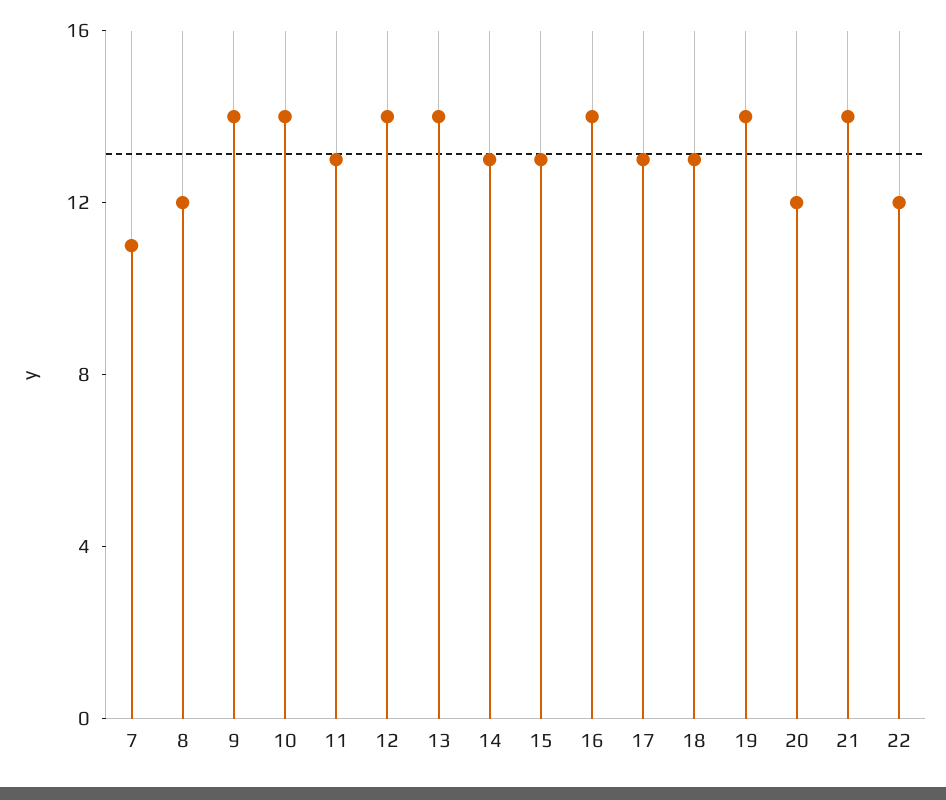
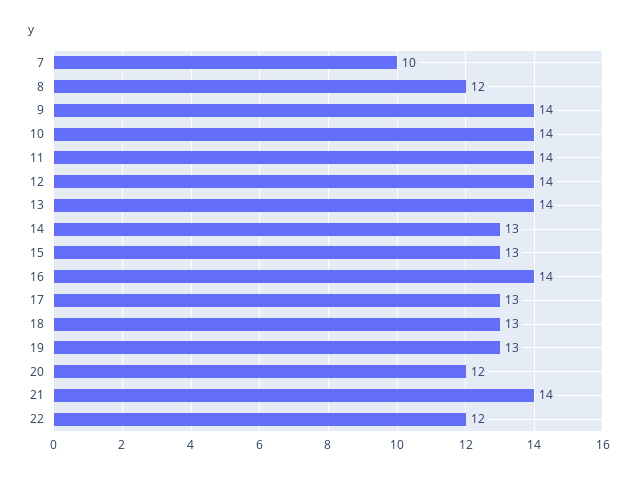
7: 11 -> 10
11: 13 -> 14
19: 14 -> 13

